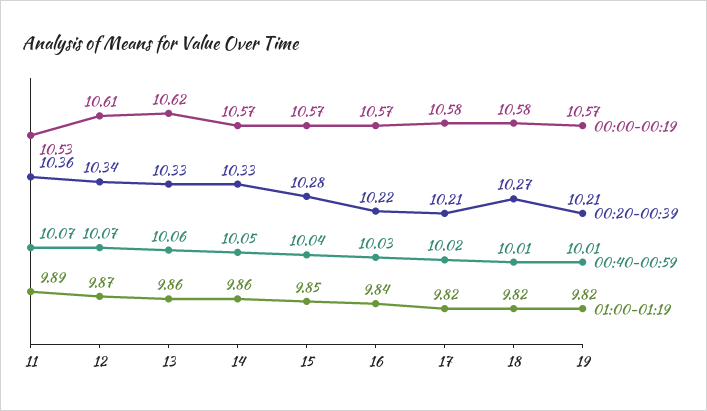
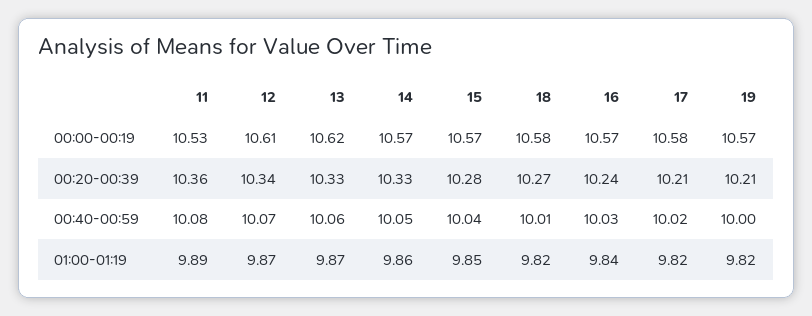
00:40-00:59, 11: 10.07 -> 10.08
01:00-01:19, 13: 9.86 -> 9.87
00:20-00:39, 16: 10.22 -> 10.24
00:40-00:59, 19: 10.01 -> 10

